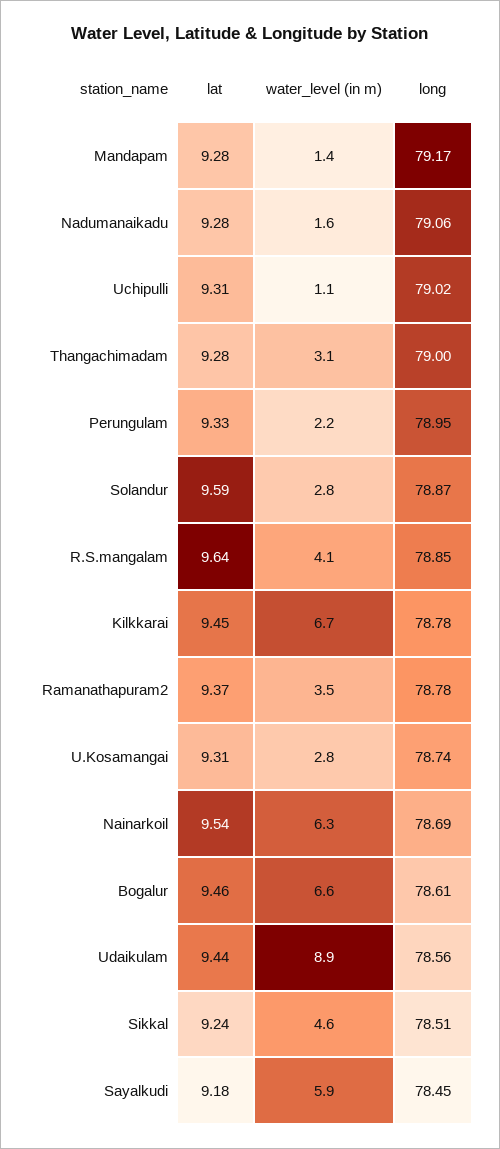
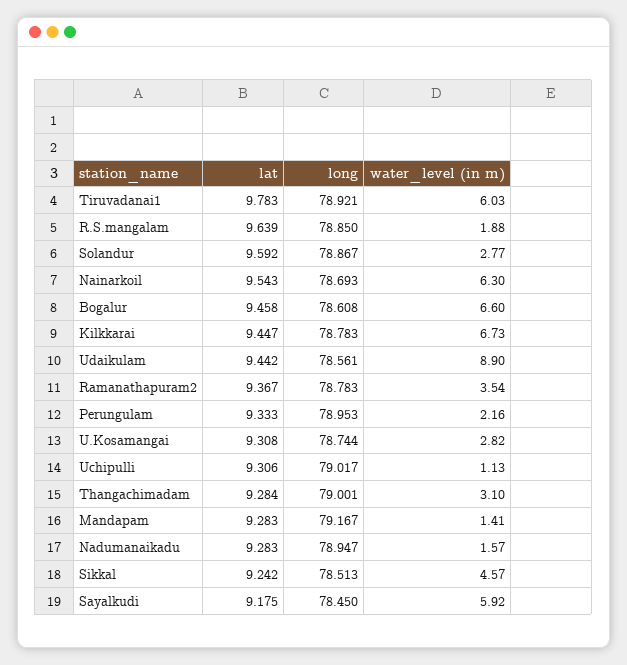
long, Nadumanaikadu: 79.06 -> 78.947
water_level (in m), R.S.mangalam: 4.1 -> 1.88
lat, Tiruvadanai1: none -> 9.783
long, Tiruvadanai1: none -> 78.921
water_level (in m), Tiruvadanai1: none -> 6.03

